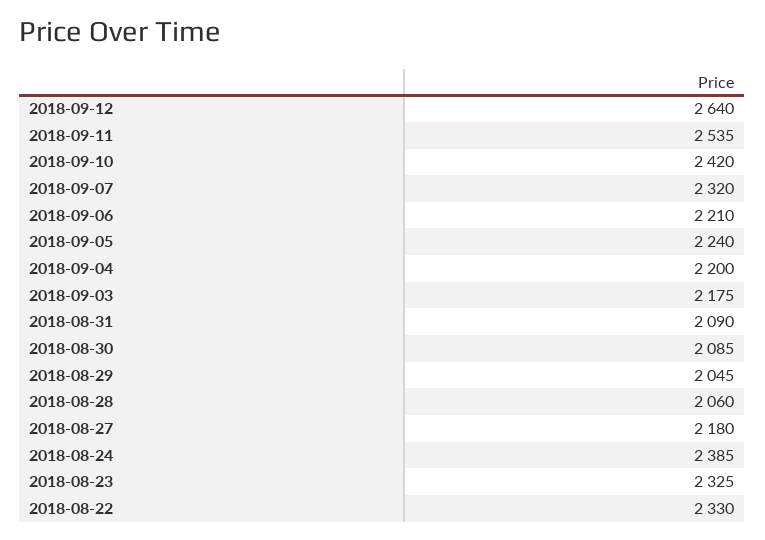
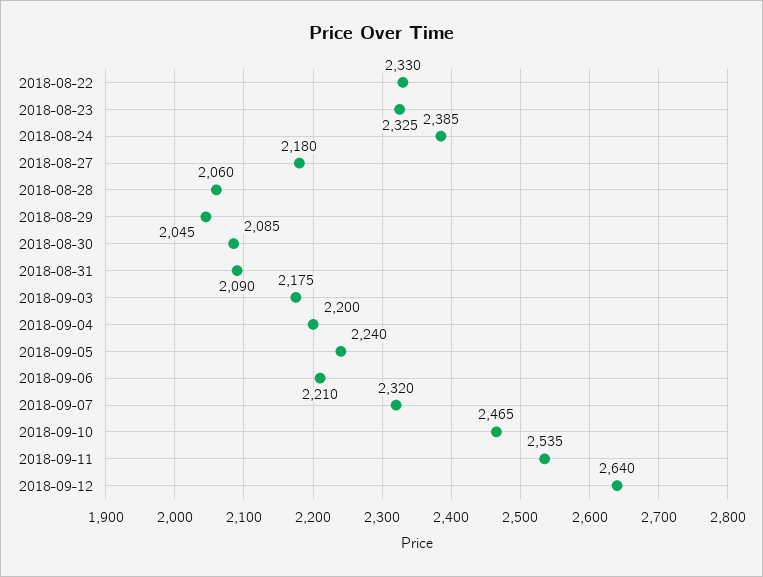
2018-09-10: 2420 -> 2465

